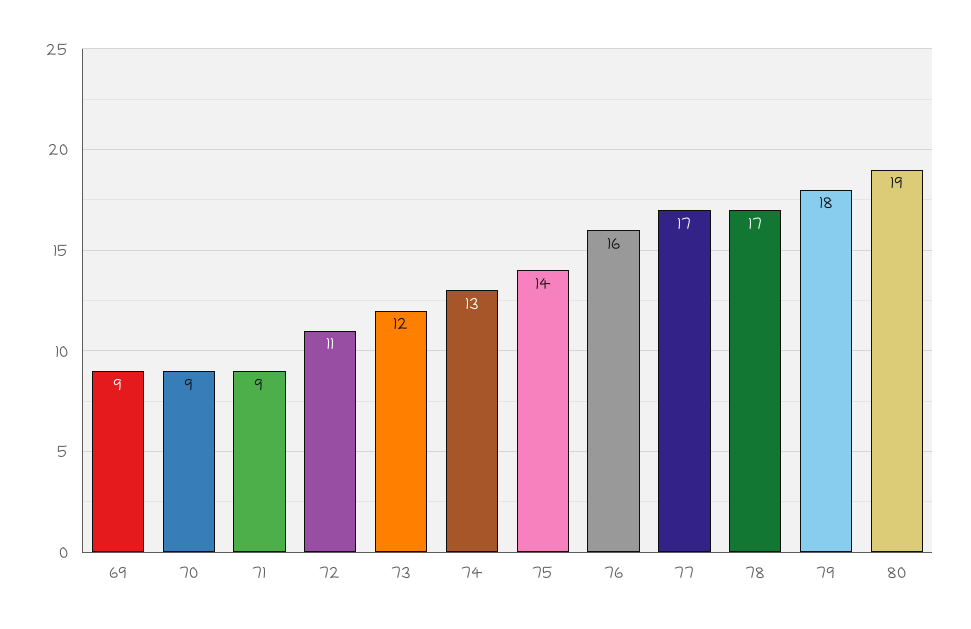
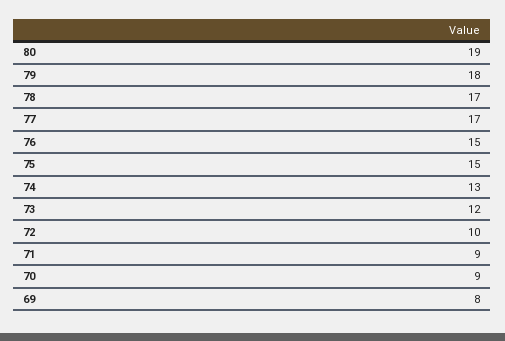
69: 9 -> 8
72: 11 -> 10
75: 14 -> 15
76: 16 -> 15

